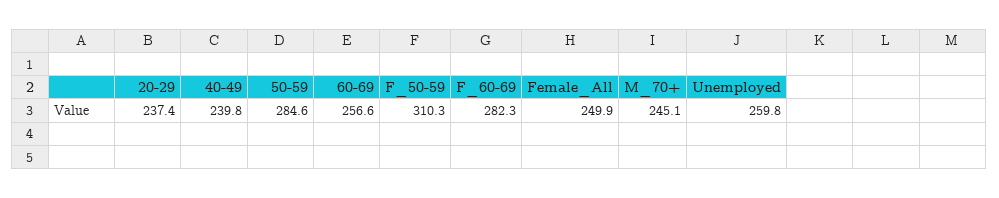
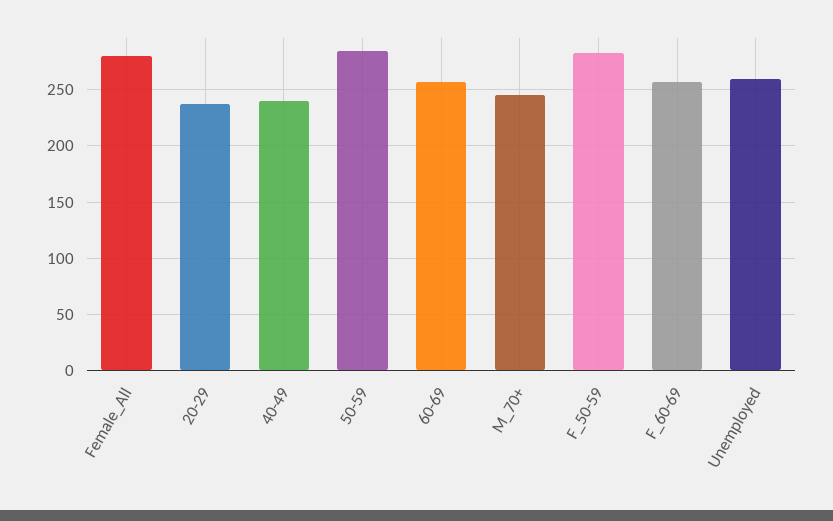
F_50-59: 310.3 -> 280
F_60-69: 282.3 -> 260
Female_All: 249.9 -> 280

